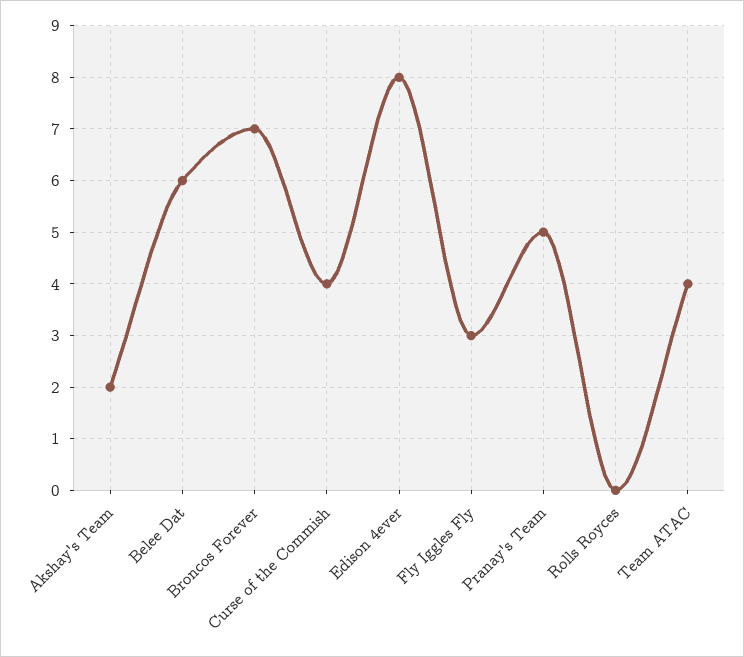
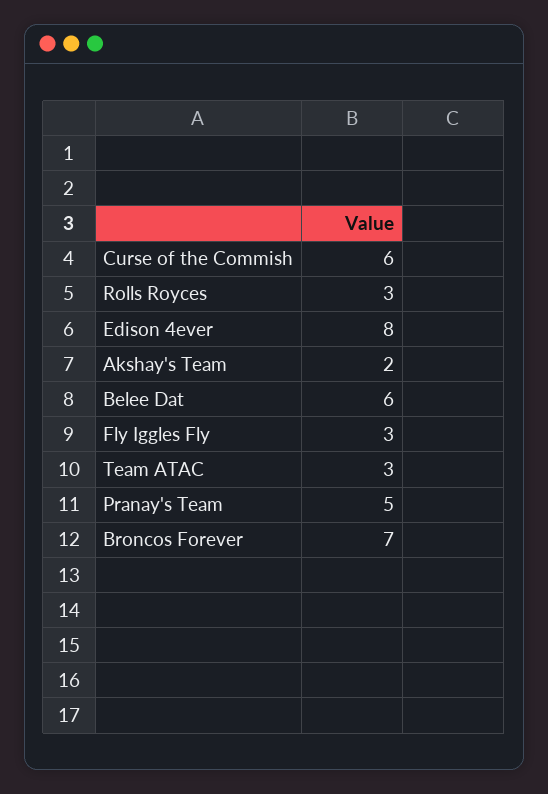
Curse of the Commish: 4 -> 6
Rolls Royces: 0 -> 3
Team ATAC: 4 -> 3

